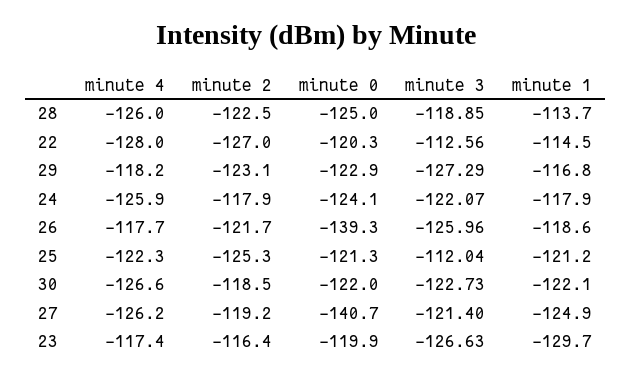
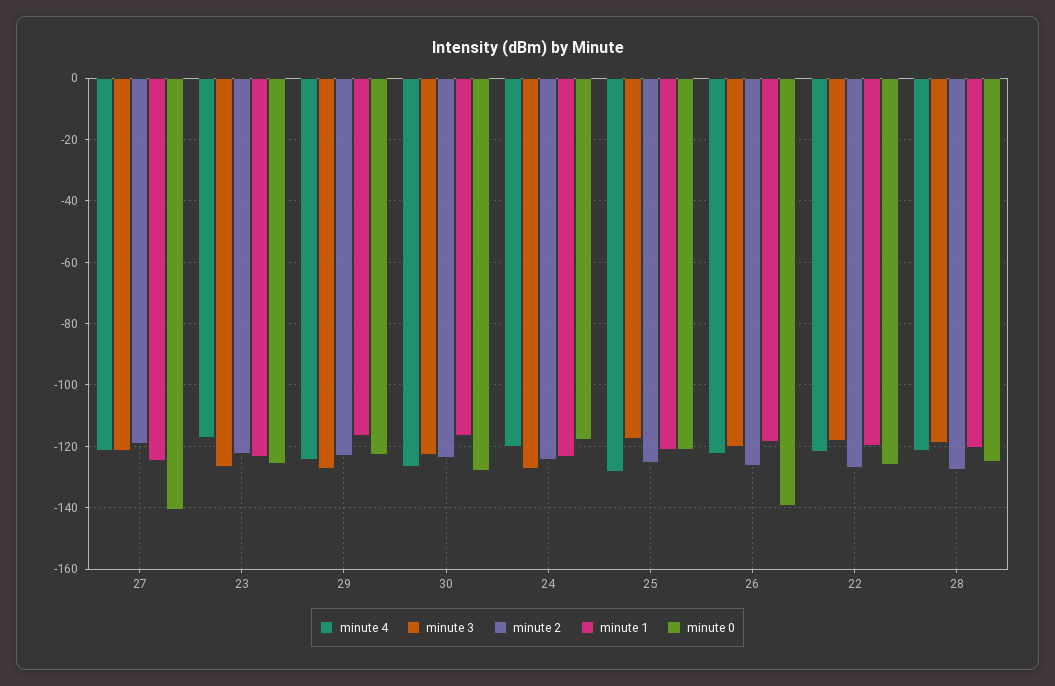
minute 4, 28: -126 -> -122
minute 2, 28: -122.5 -> -128
minute 1, 28: -113.7 -> -120
minute 4, 22: -128 -> -122
minute 0, 22: -120.3 -> -126
minute 3, 22: -112.56 -> -118
minute 1, 22: -114.5 -> -120
minute 4, 29: -118.2 -> -124
minute 4, 24: -125.9 -> -120
minute 2, 24: -117.9 -> -124
minute 0, 24: -124.1 -> -118
minute 3, 24: -122.07 -> -128
minute 1, 24: -117.9 -> -124
minute 4, 26: -117.7 -> -122
minute 2, 26: -121.7 -> -126
minute 3, 26: -125.96 -> -120
minute 4, 25: -122.3 -> -128
minute 3, 25: -112.04 -> -118
minute 2, 30: -118.5 -> -124
minute 0, 30: -122 -> -128
minute 1, 30: -122.1 -> -116
minute 4, 27: -126.2 -> -122
minute 2, 23: -116.4 -> -122
minute 0, 23: -119.9 -> -126
minute 1, 23: -129.7 -> -124

